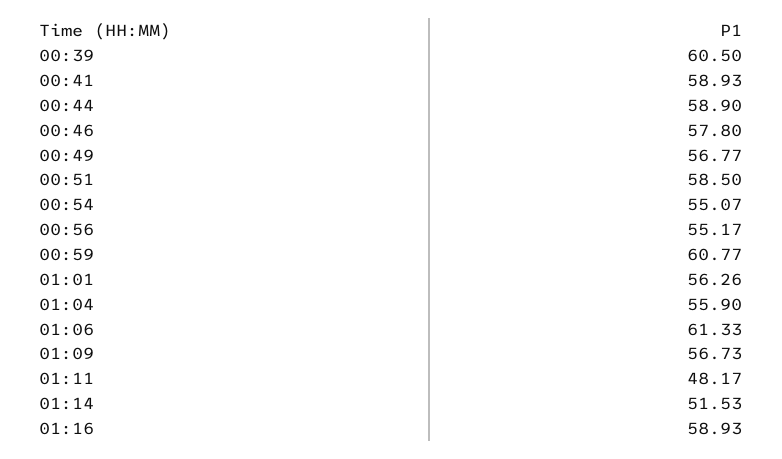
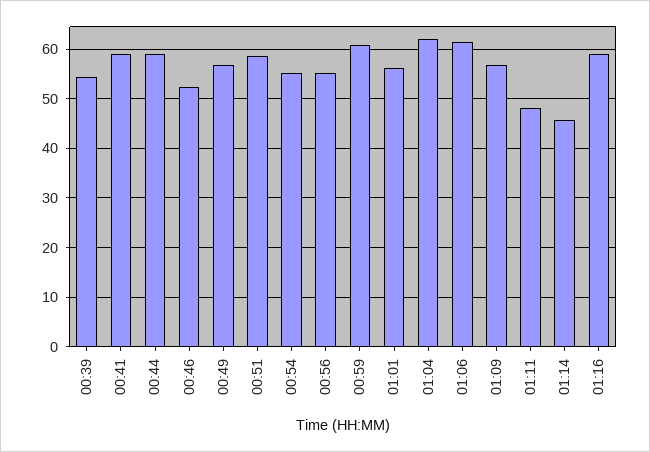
00:39: 60.5 -> 54
00:46: 57.8 -> 52
01:04: 55.9 -> 62
01:14: 51.53 -> 46

